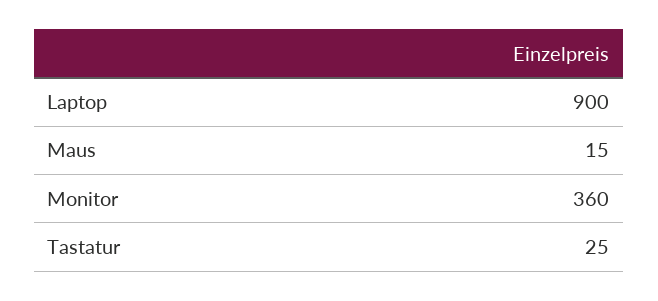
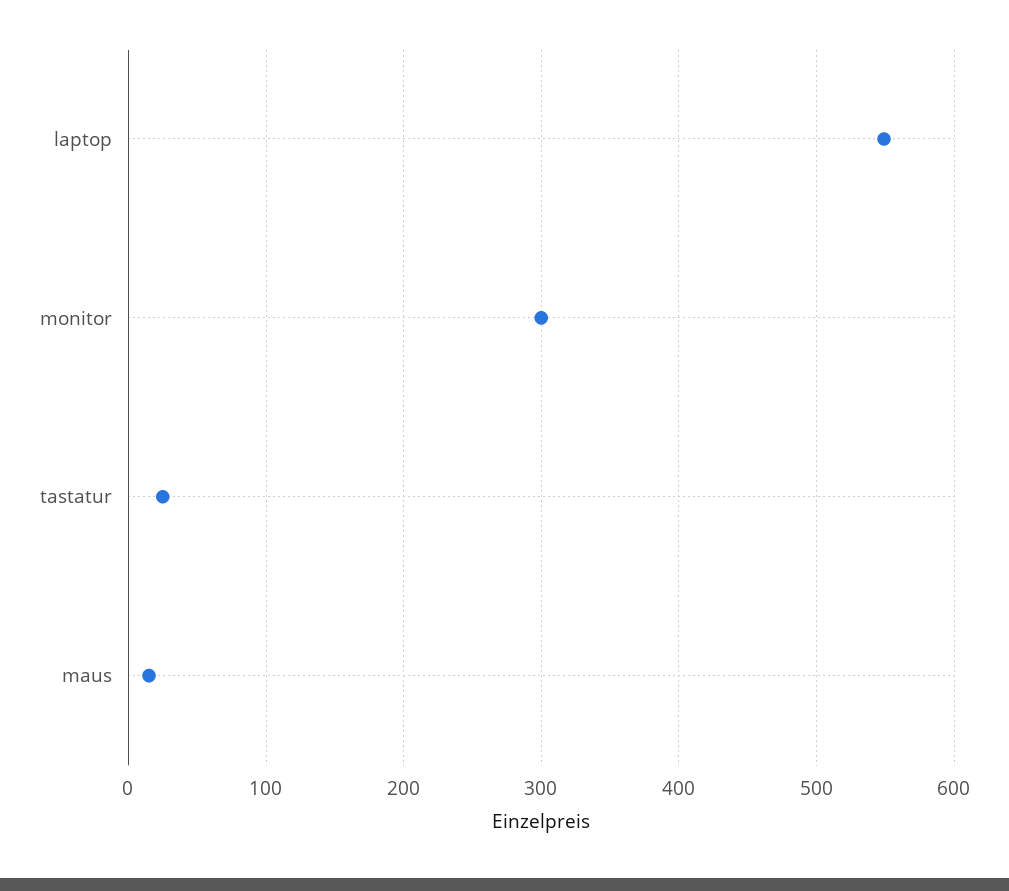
Laptop: 900 -> 550
Monitor: 360 -> 300

